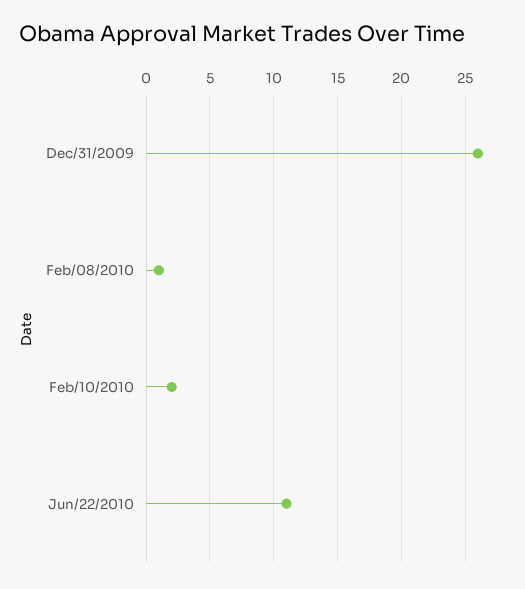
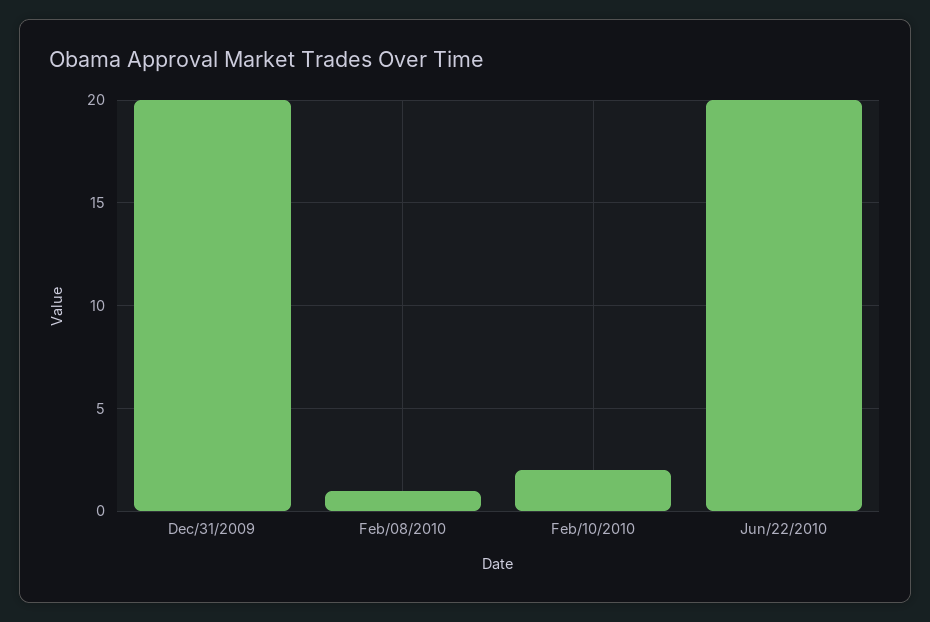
Dec/31/2009: 26 -> 20
Jun/22/2010: 11 -> 20

